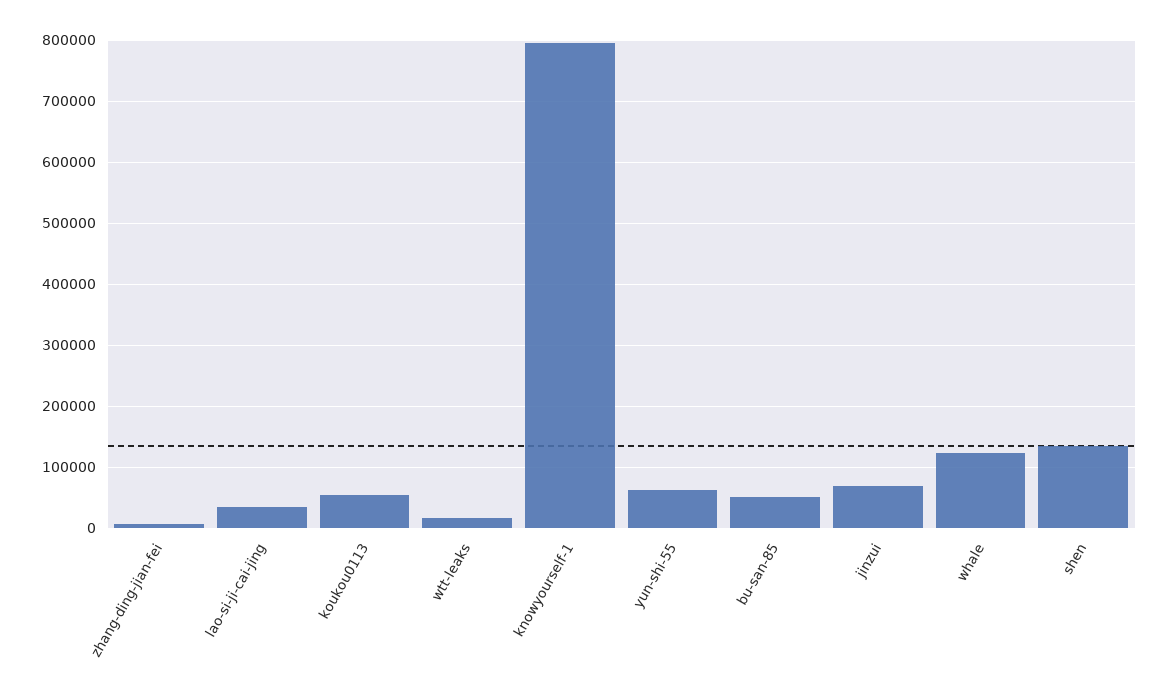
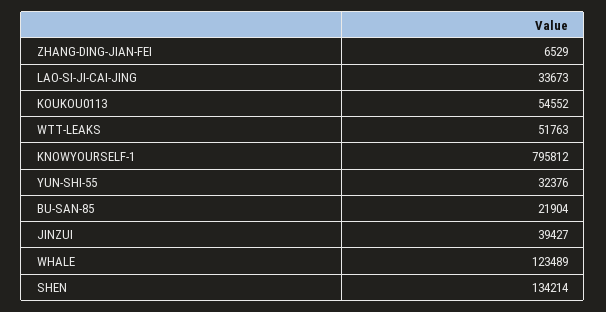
wtt-leaks: 20000 -> 51763
yun-shi-55: 60000 -> 32376
bu-san-85: 50000 -> 21904
jinzui: 70000 -> 39427

